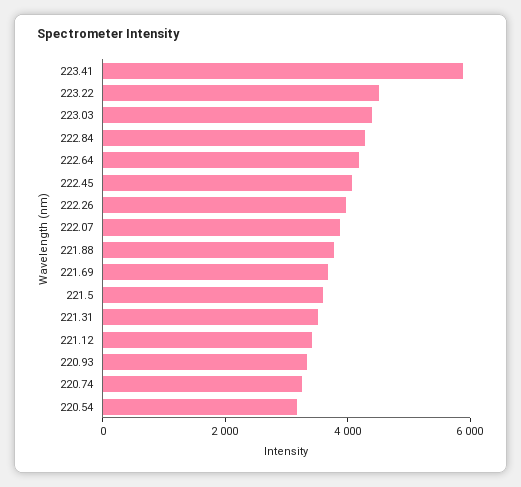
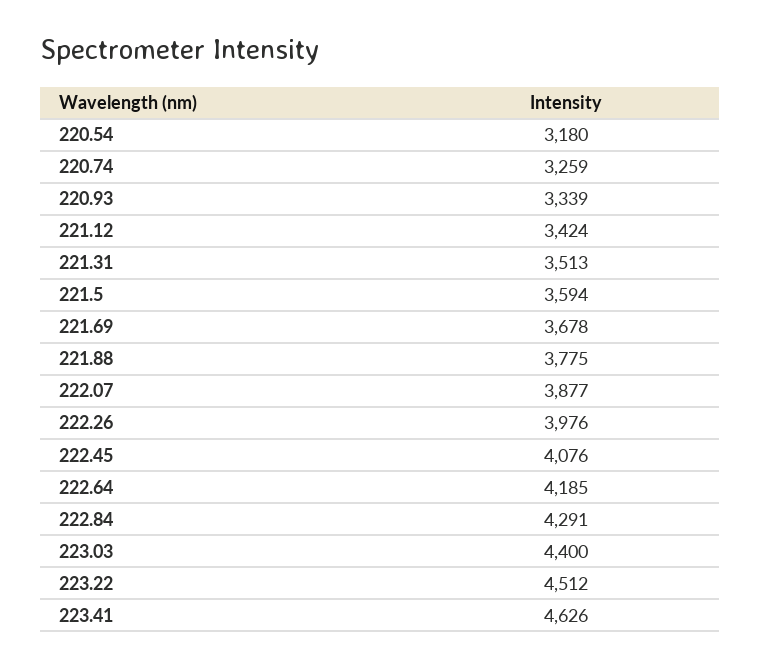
223.41: 6000 -> 4626

